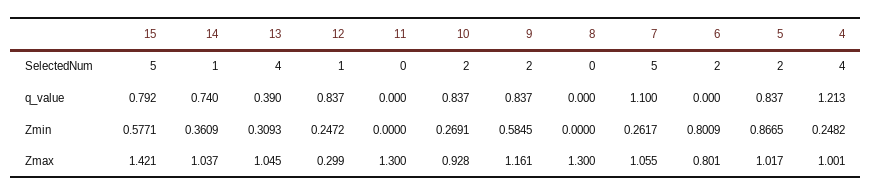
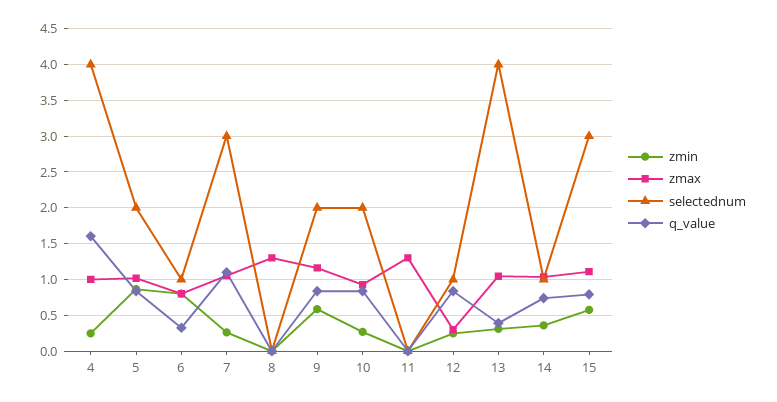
SelectedNum, 15: 5 -> 3
SelectedNum, 7: 5 -> 3
SelectedNum, 6: 2 -> 1
q_value, 6: 0 -> 0.3
q_value, 4: 1.213 -> 1.6
Zmax, 15: 1.421 -> 1.1

